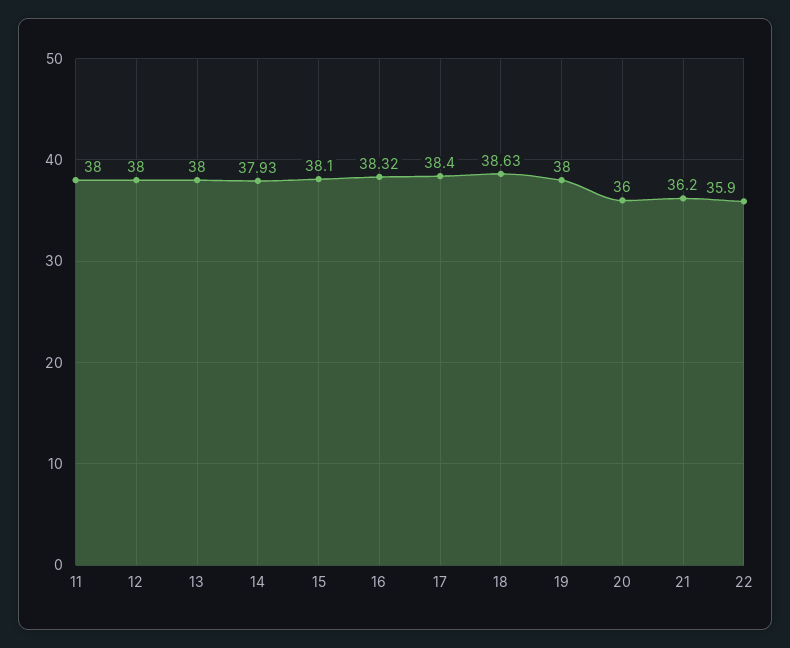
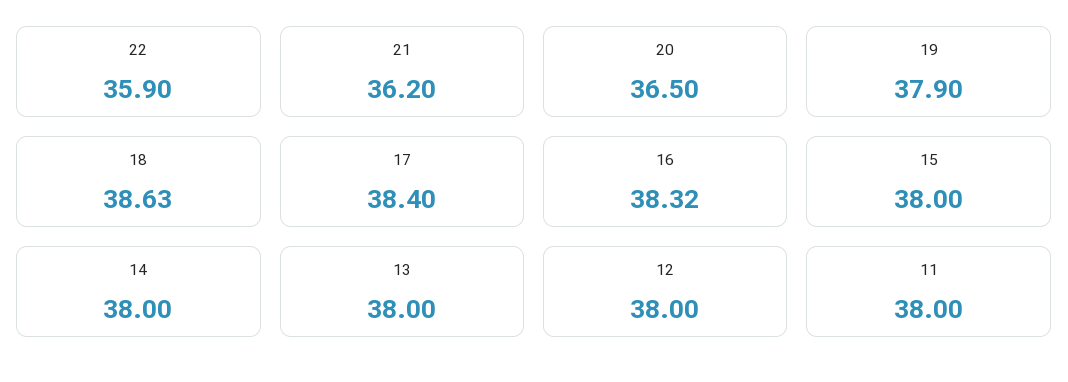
14: 37.93 -> 38
15: 38.1 -> 38
19: 38 -> 37.9
20: 36 -> 36.5

